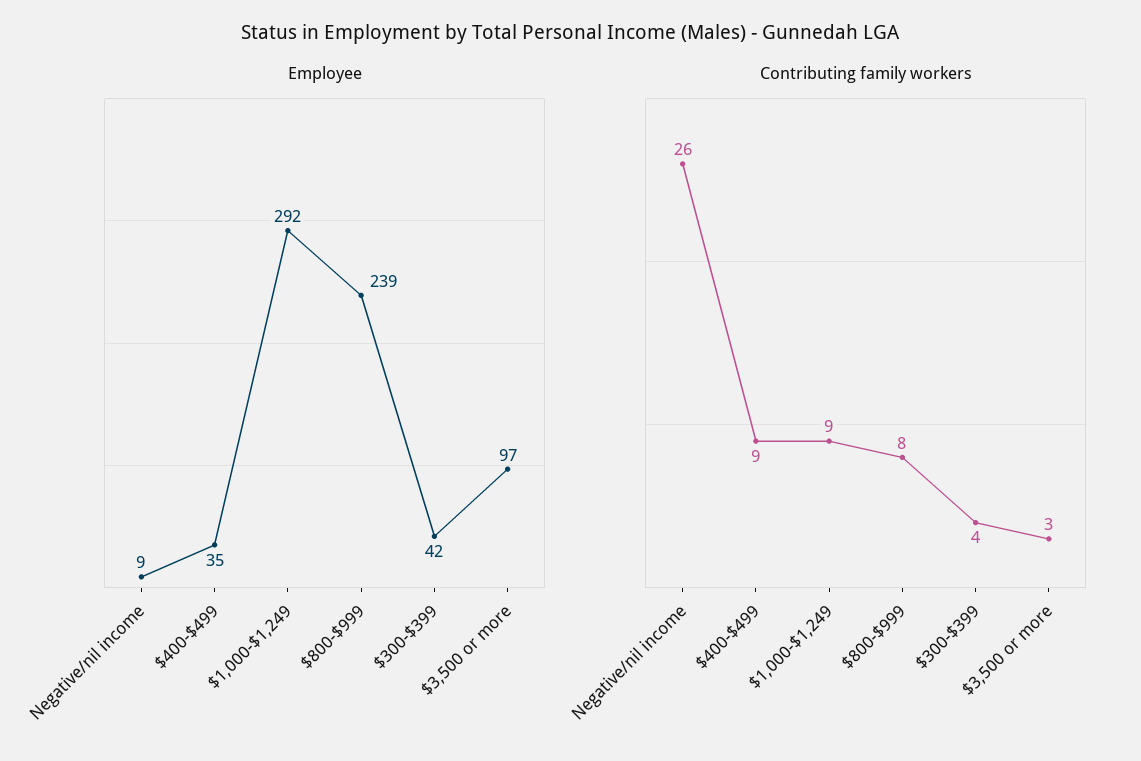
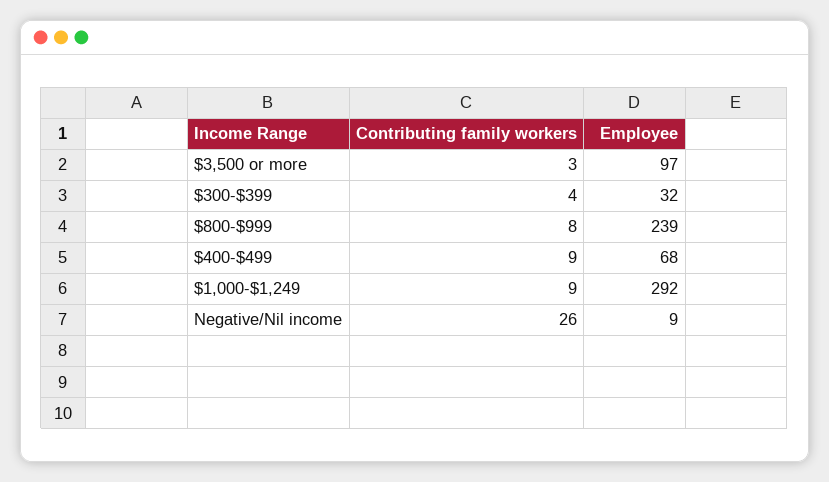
Employee, $400-$499: 35 -> 68
Employee, $300-$399: 42 -> 32

